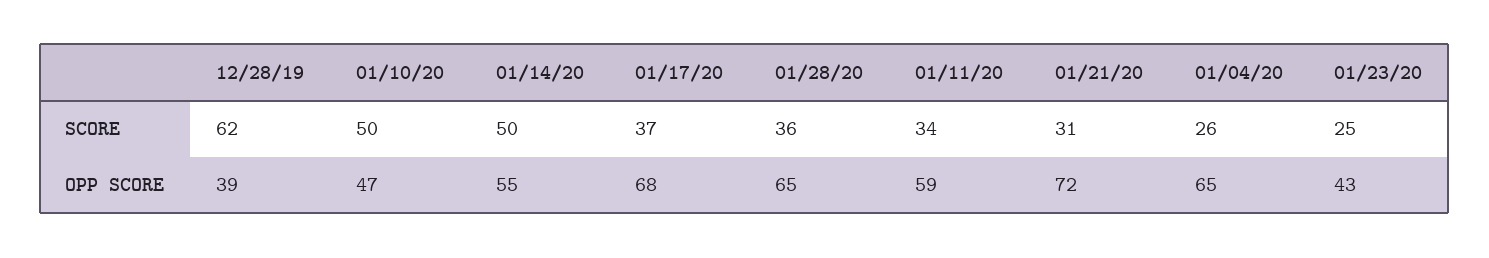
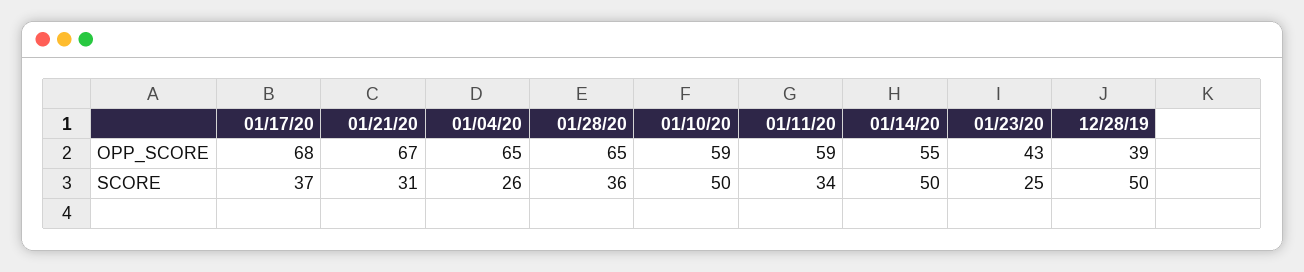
12/28/19, SCORE: 62 -> 50
01/10/20, OPP SCORE: 47 -> 59
01/21/20, OPP SCORE: 72 -> 67

